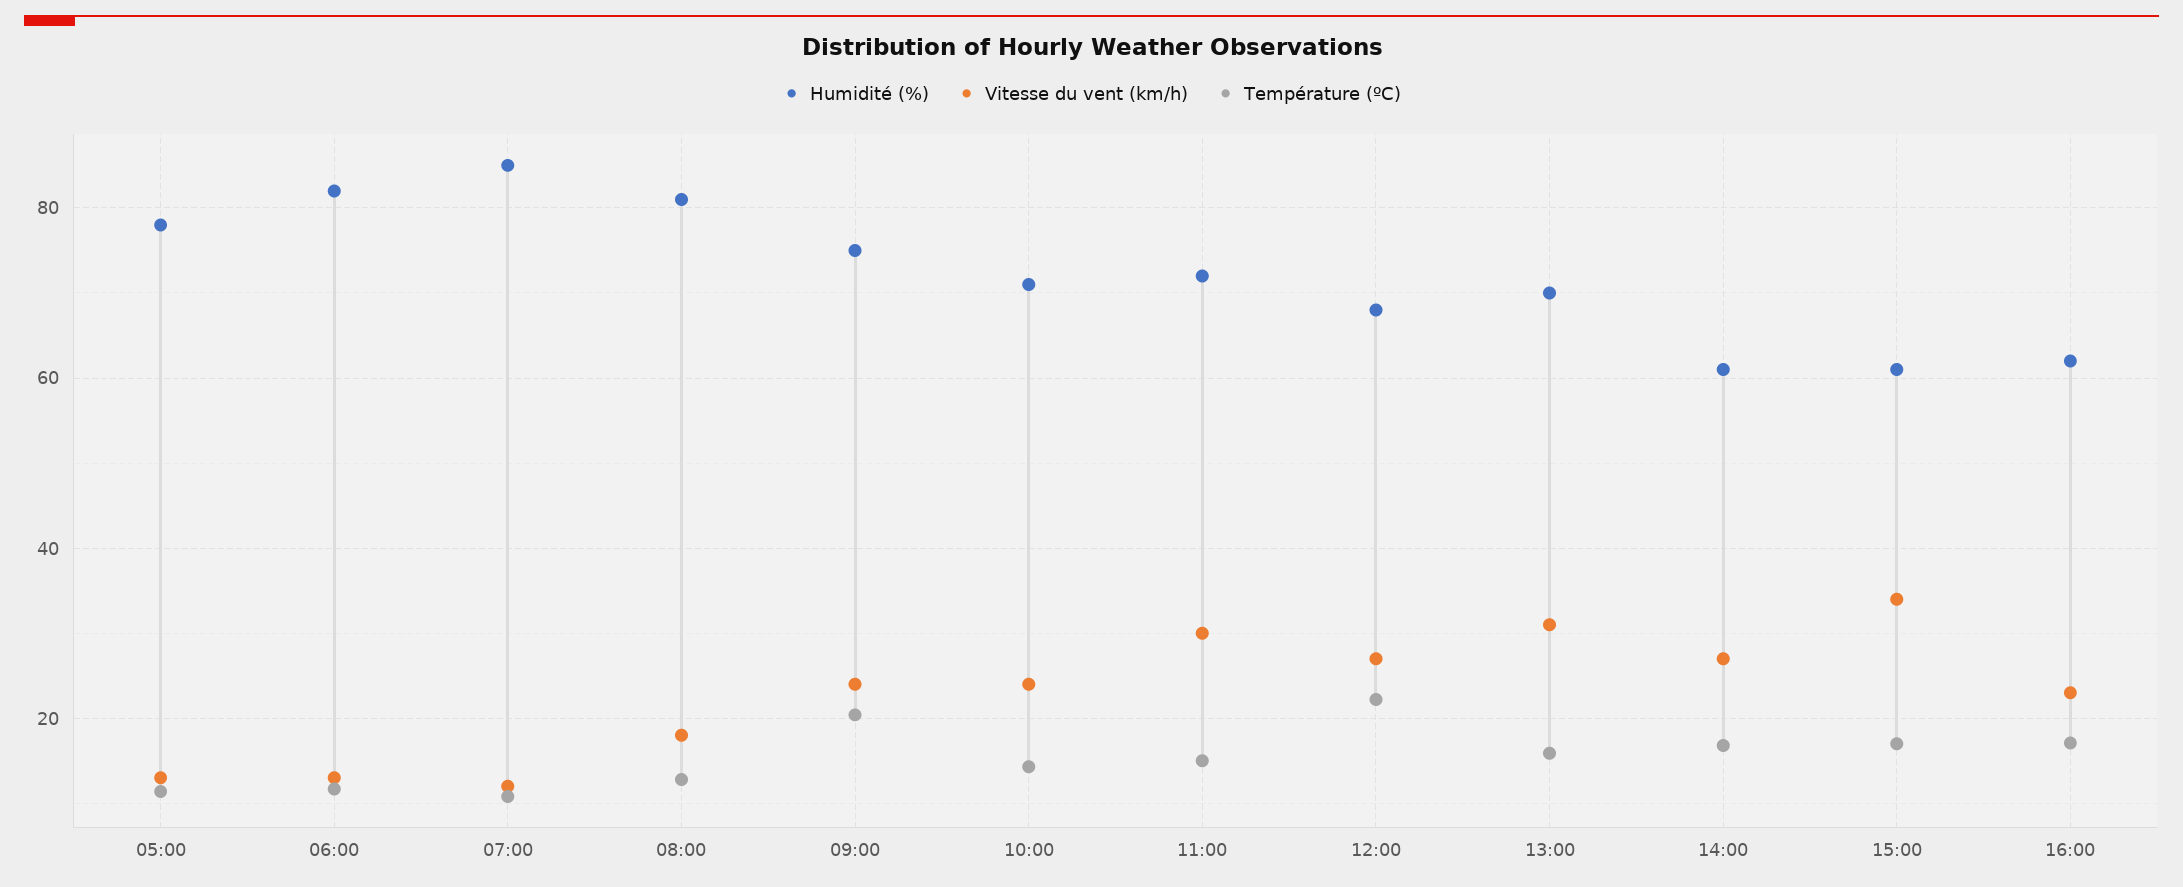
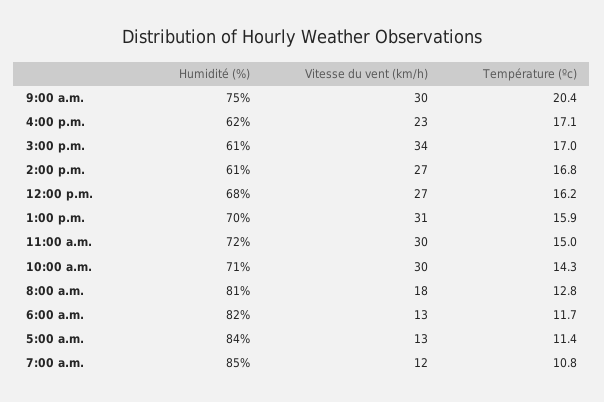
Humidité (%), 05:00: 78 -> 84
Vitesse du vent (km/h), 09:00: 24 -> 30
Vitesse du vent (km/h), 10:00: 24 -> 30
Température (ºC), 12:00: 22 -> 16.2

